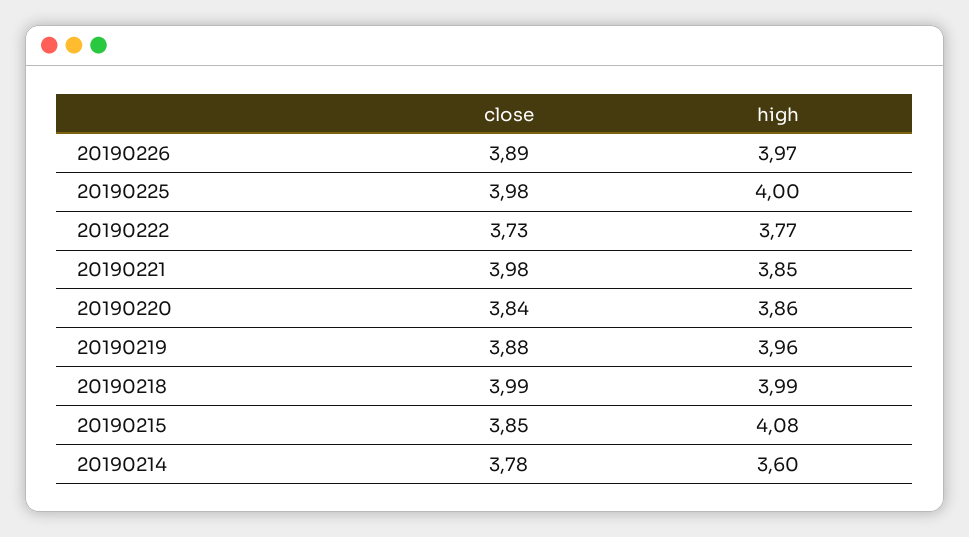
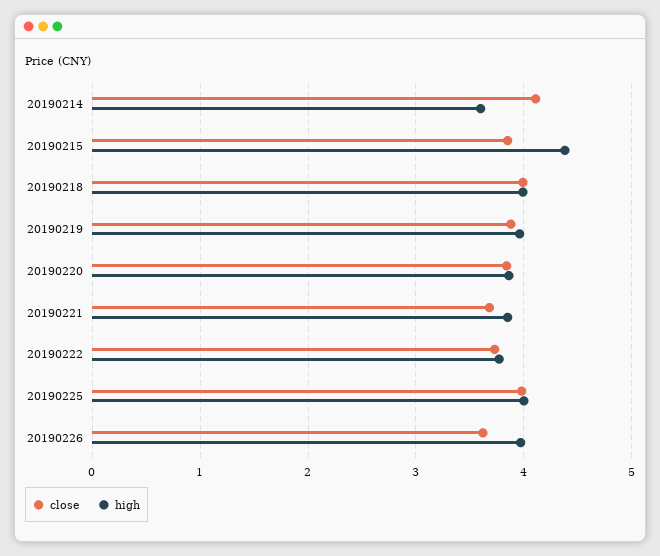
close, 20190226: 3.89 -> 3.6
close, 20190221: 3.98 -> 3.7
high, 20190215: 4.08 -> 4.4
close, 20190214: 3.78 -> 4.1

